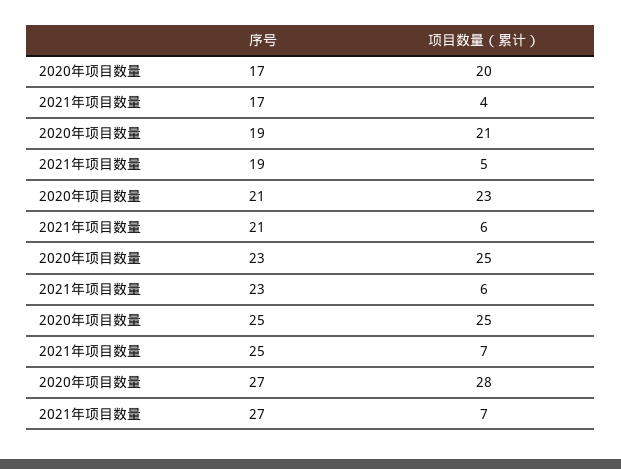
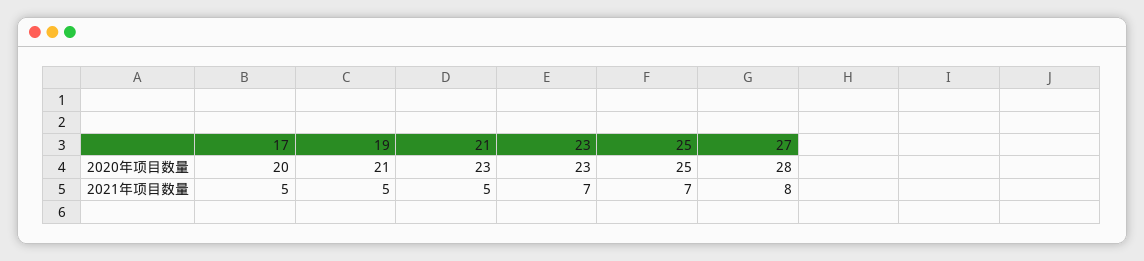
2021年项目数量, 17: 4 -> 5
2021年项目数量, 21: 6 -> 5
2020年项目数量, 23: 25 -> 23
2021年项目数量, 23: 6 -> 7
2021年项目数量, 27: 7 -> 8

